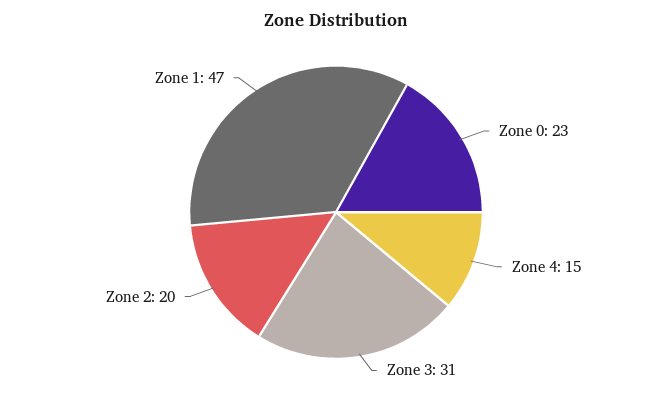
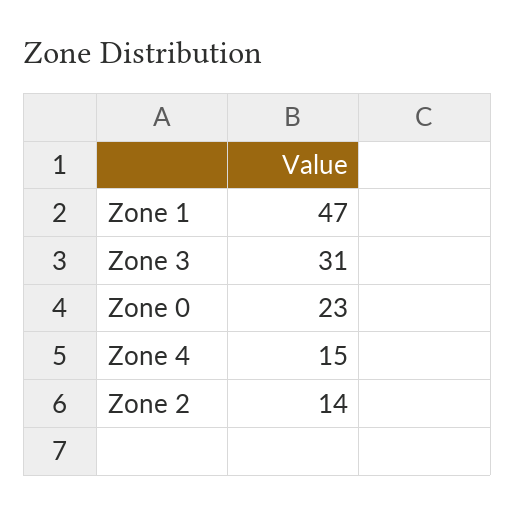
Zone 2: 20 -> 14

